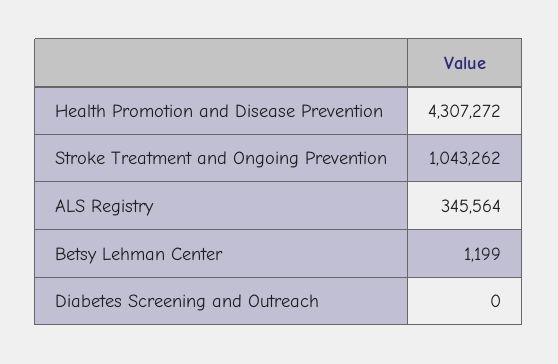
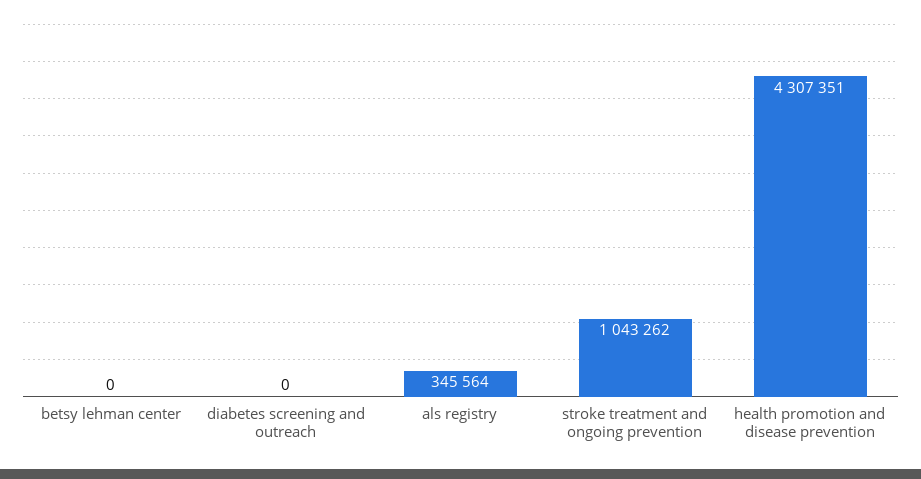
Health Promotion and Disease Prevention: 4307272 -> 4307351
Betsy Lehman Center: 1199 -> 0

